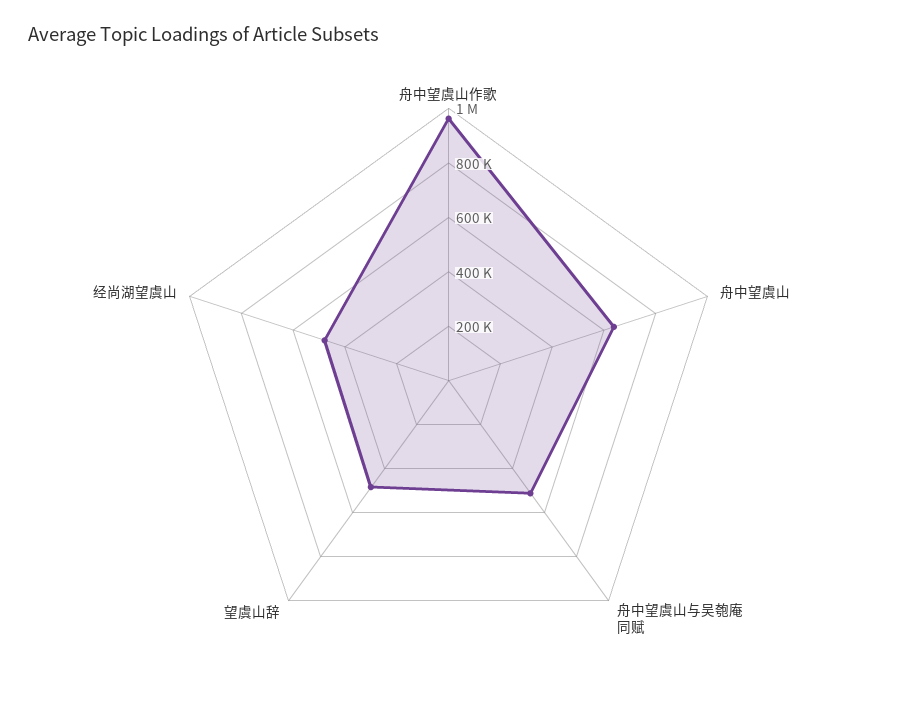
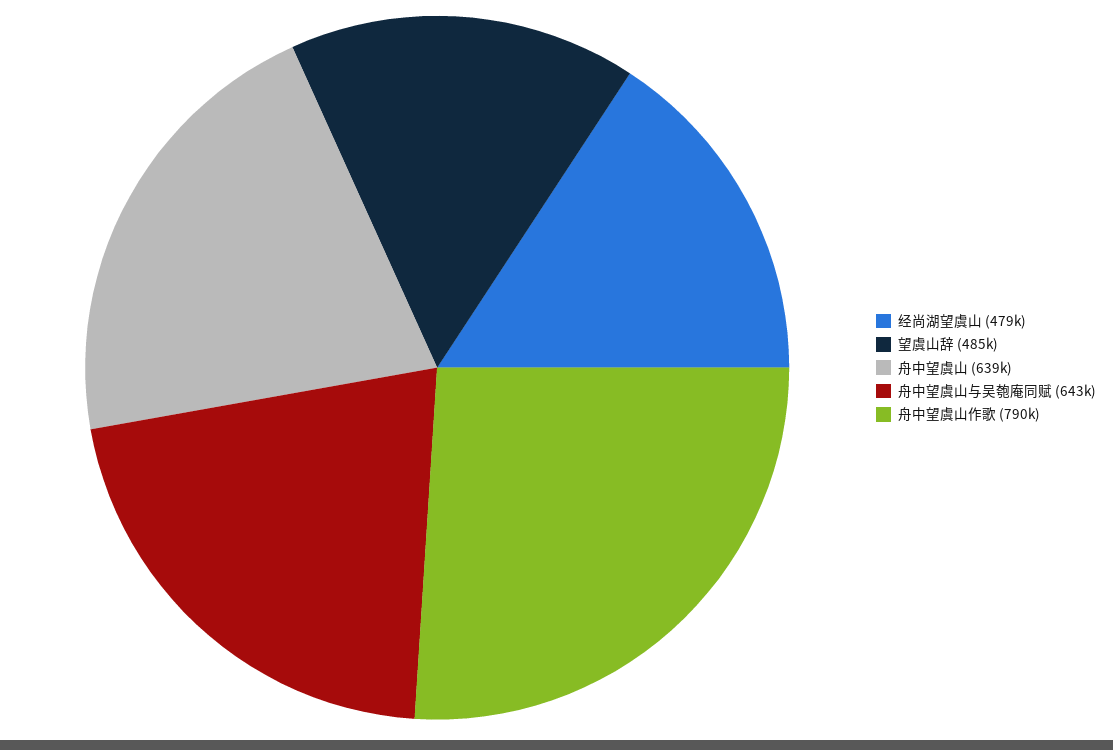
舟中望虞山作歌: 950000 -> 790000
舟中望虞山与吴匏庵同赋: 500000 -> 643000

